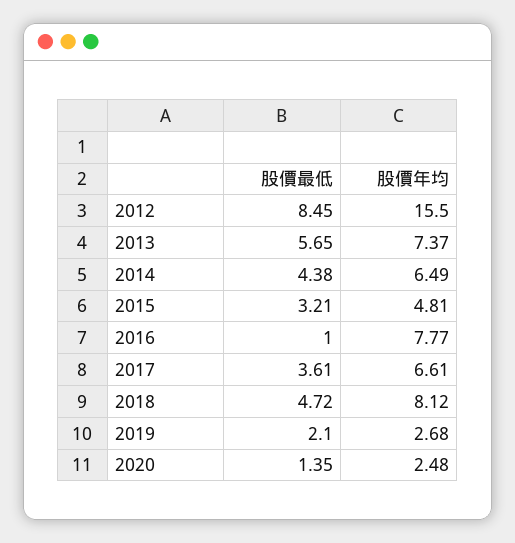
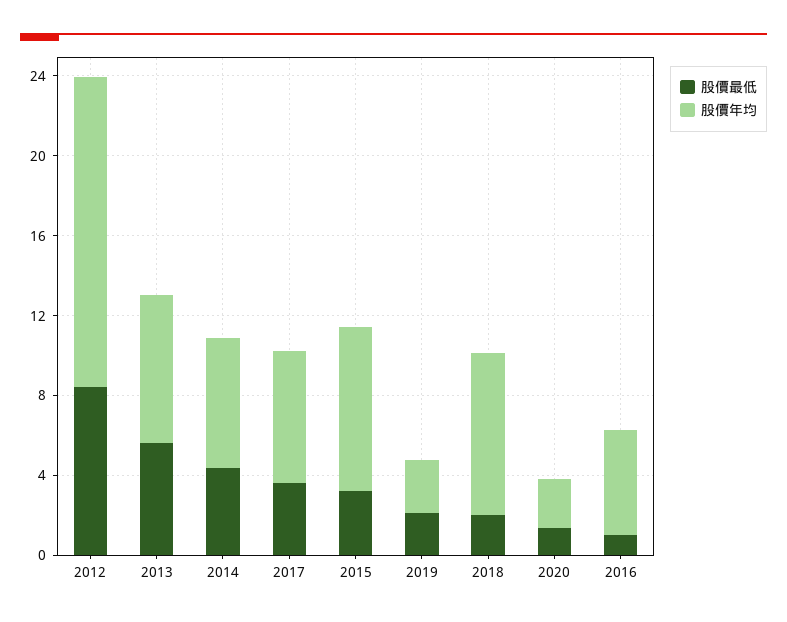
股價年均, 2015: 4.81 -> 8
股價年均, 2016: 7.77 -> 5
股價最低, 2018: 4.72 -> 2

